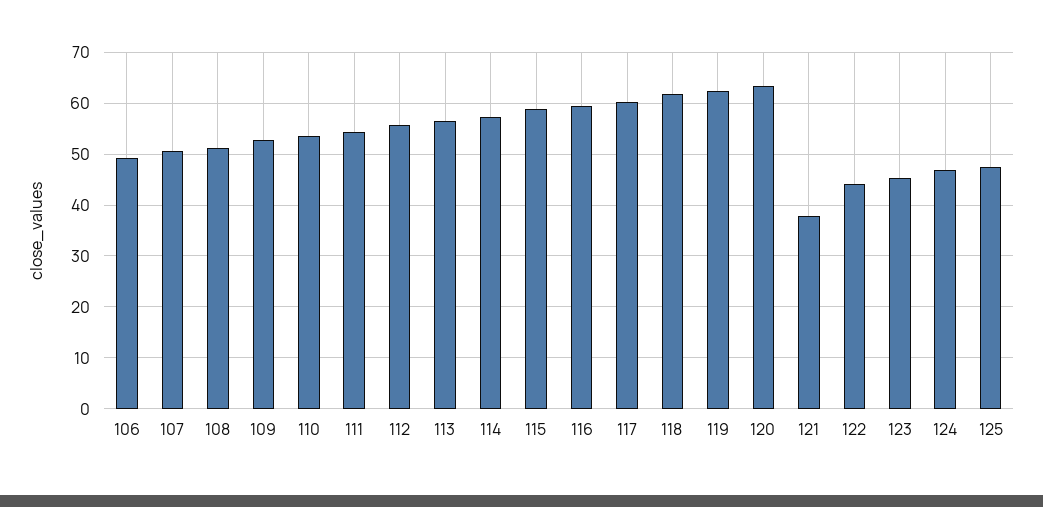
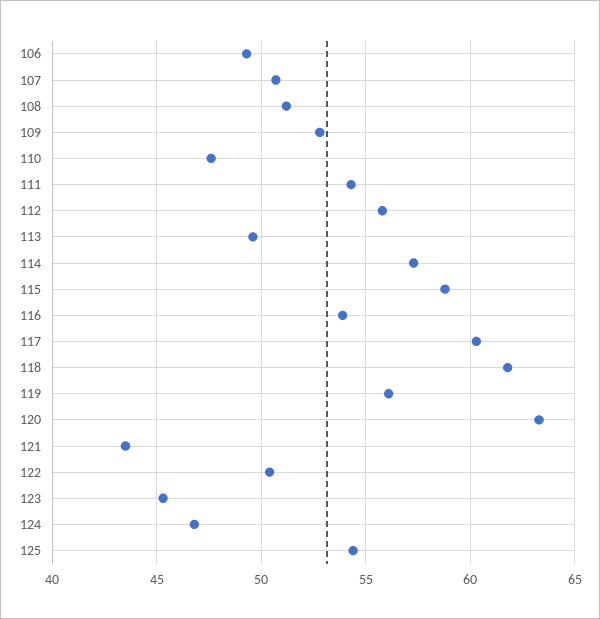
110: 54 -> 47.5
113: 56 -> 49.5
116: 60 -> 54
119: 62 -> 56
121: 38 -> 43.5
122: 44 -> 50.5
125: 48 -> 54.5

